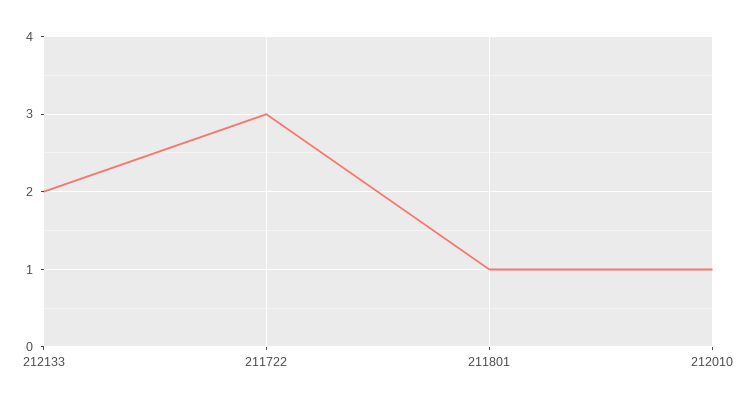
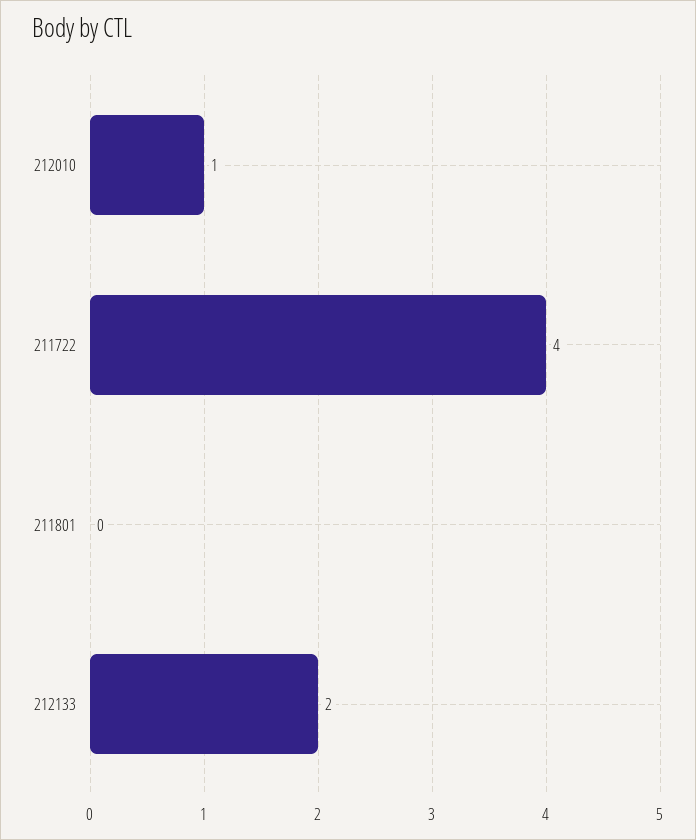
211722: 3 -> 4
211801: 1 -> 0

